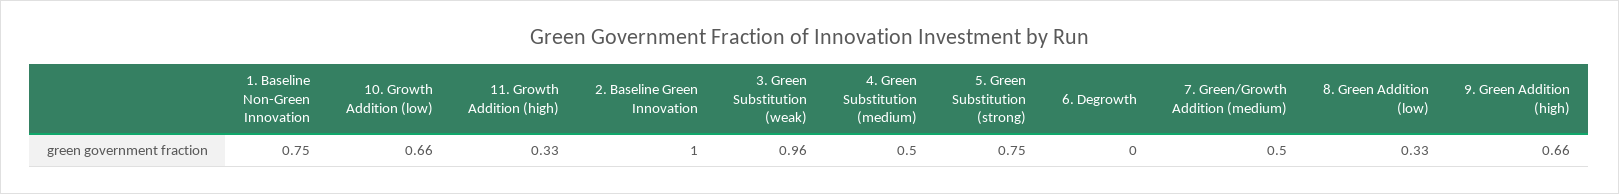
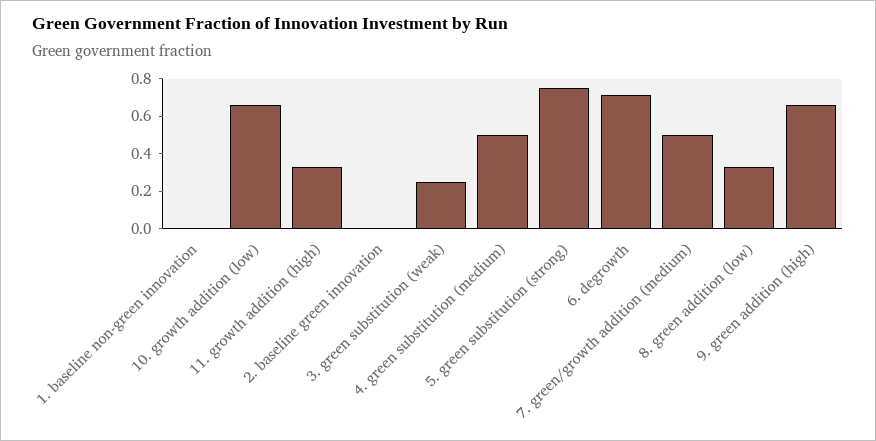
1. Baseline Non-Green Innovation: 0.75 -> 0
2. Baseline Green Innovation: 1 -> 0
3. Green Substitution (weak): 0.96 -> 0.25
6. Degrowth: 0 -> 0.7

